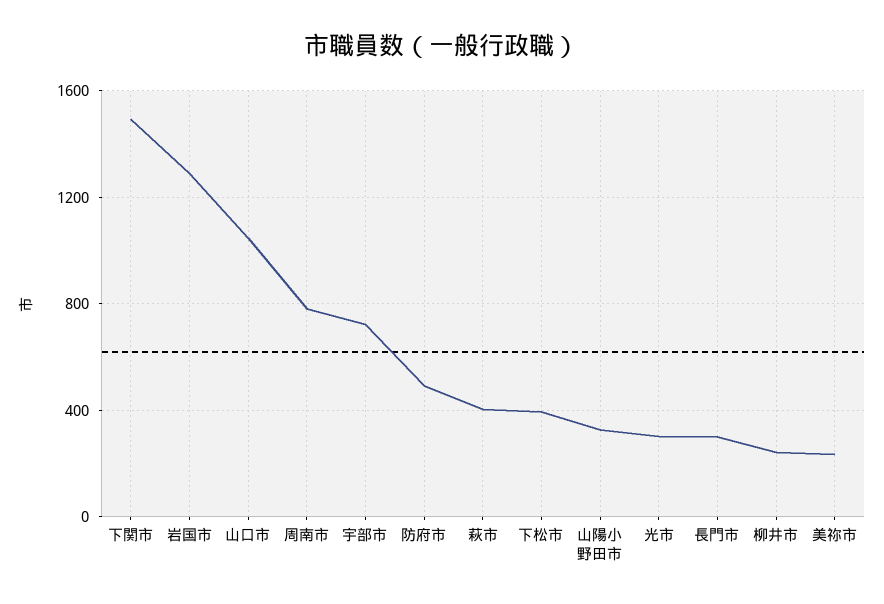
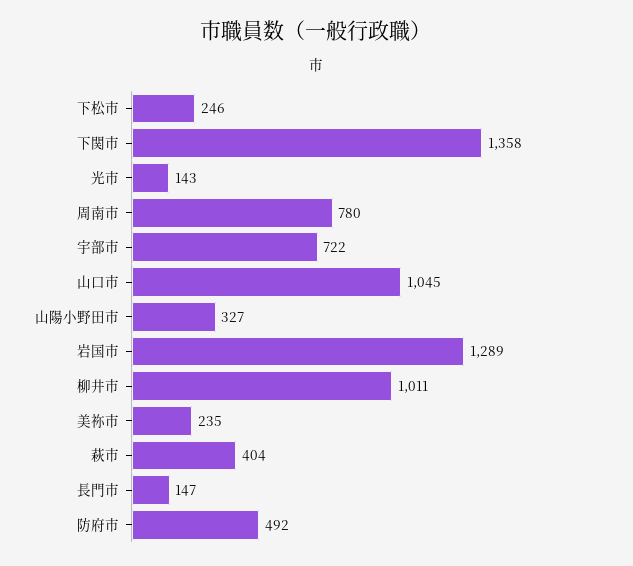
下関市: 1500 -> 1358
下松市: 400 -> 246
光市: 300 -> 143
長門市: 300 -> 147
柳井市: 250 -> 1011

